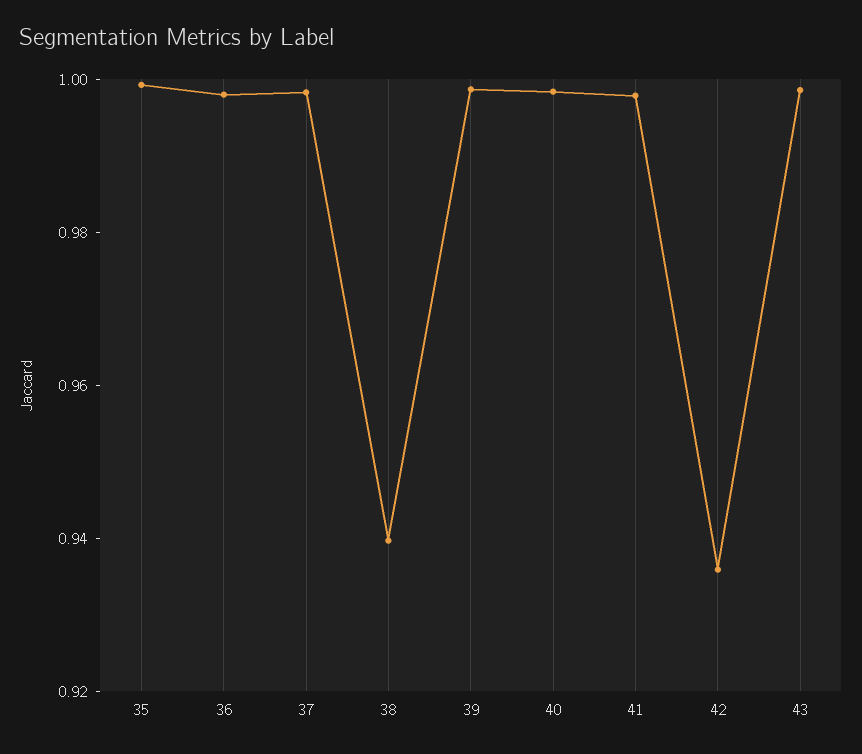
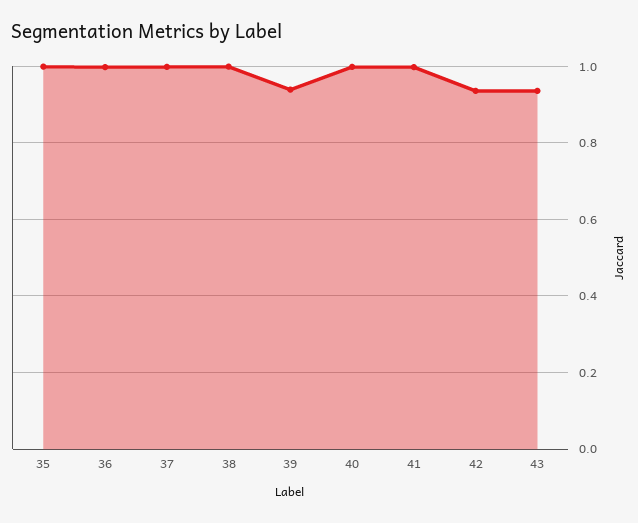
38: 0.94 -> 1
39: 1 -> 0.94
43: 1 -> 0.94

